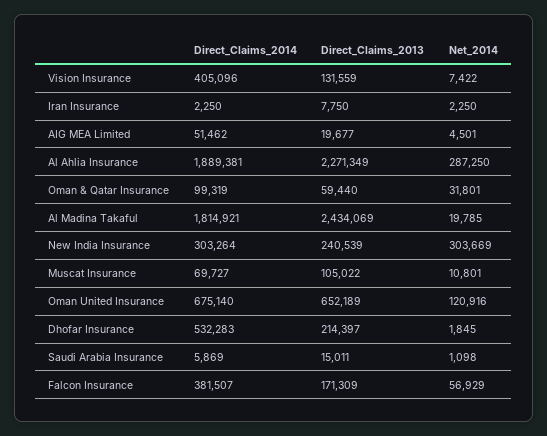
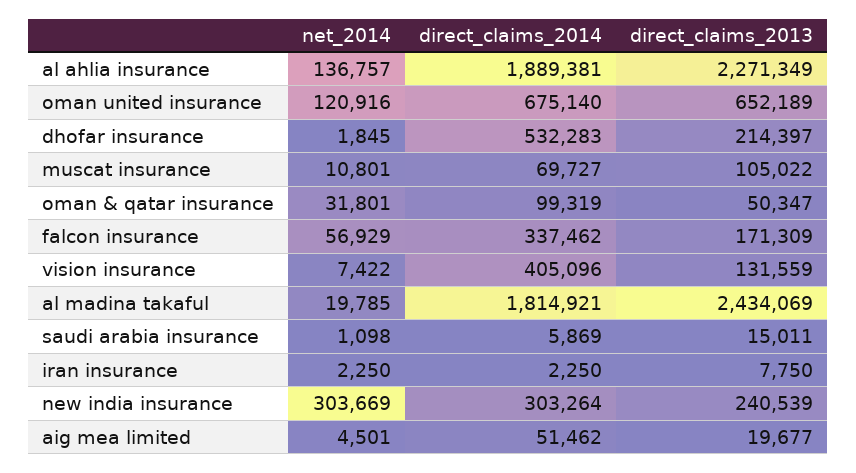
Net_2014, Al Ahlia Insurance: 287250 -> 136757
Direct_Claims_2013, Oman & Qatar Insurance: 59440 -> 50347
Direct_Claims_2014, Falcon Insurance: 381507 -> 337462

